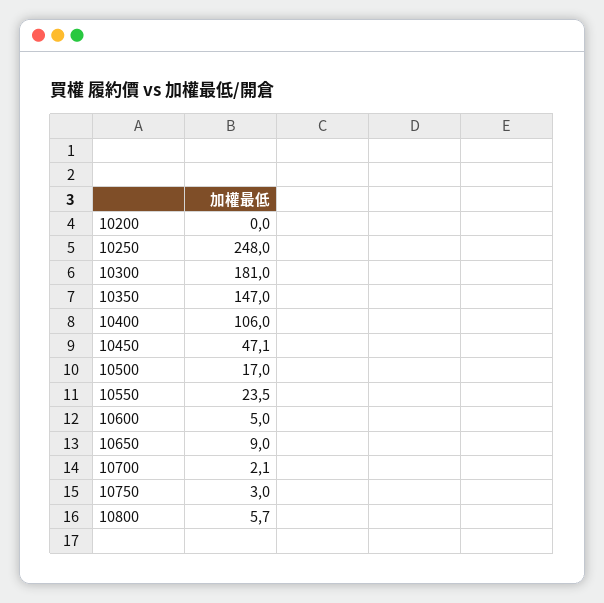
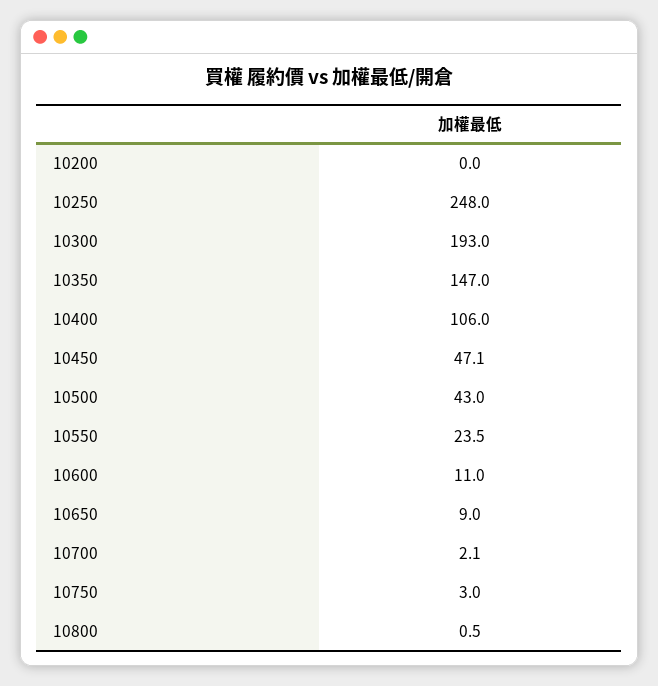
10300: 181 -> 193
10500: 17 -> 43
10600: 5 -> 11
10800: 5.7 -> 0.5

